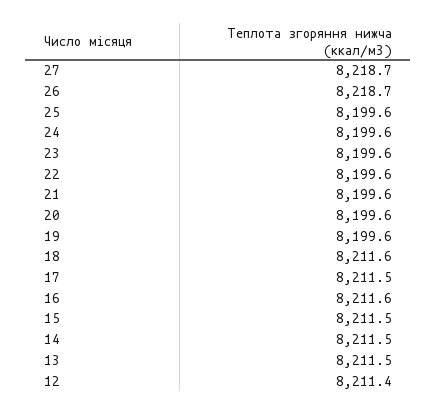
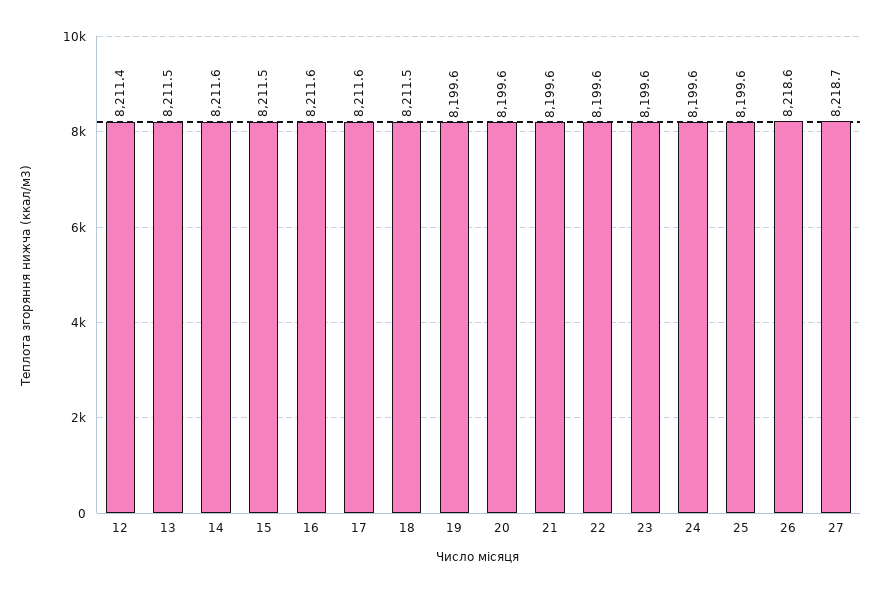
26: 8218.7 -> 8218.6
18: 8211.6 -> 8211.5
17: 8211.5 -> 8211.6
14: 8211.5 -> 8211.6

